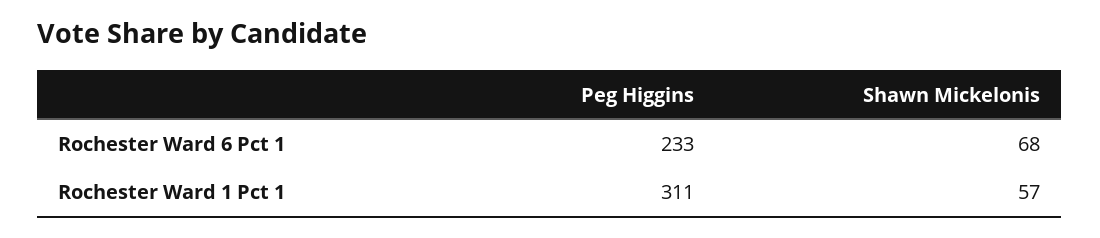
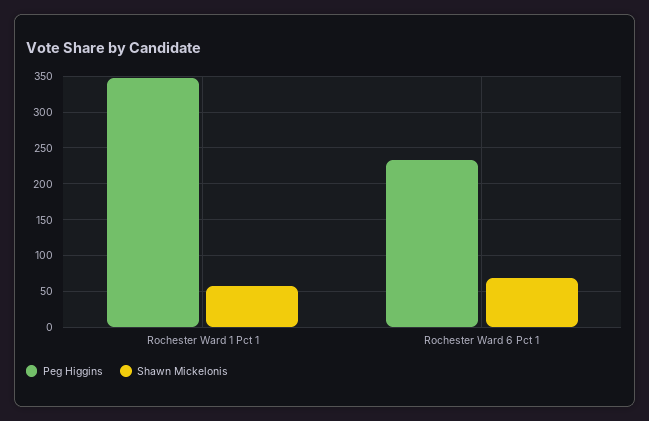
Peg Higgins, Rochester Ward 1 Pct 1: 311 -> 350

